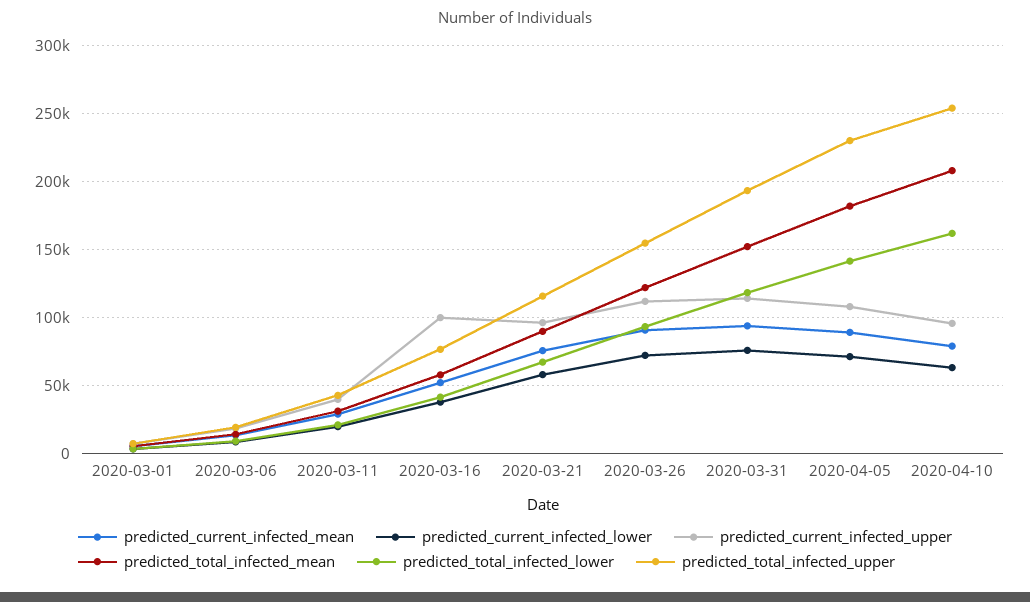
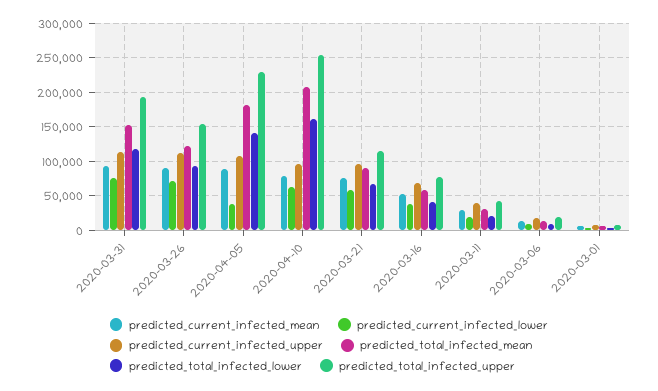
predicted_current_infected_upper, 2020-03-16: 100000 -> 70000
predicted_current_infected_lower, 2020-04-05: 70000 -> 40000

